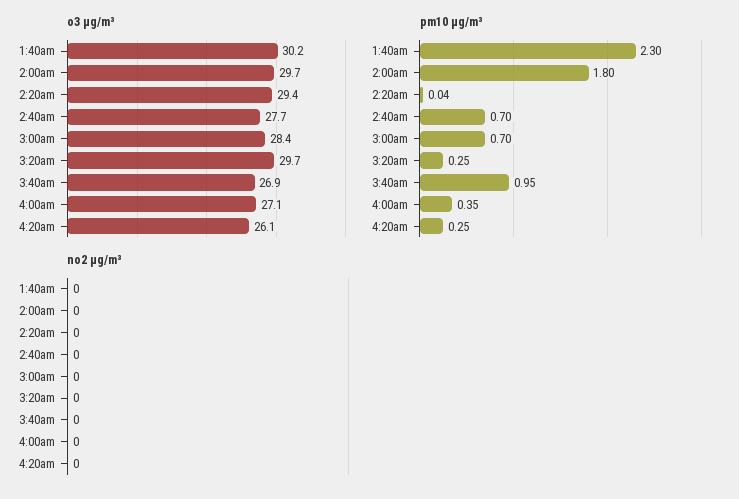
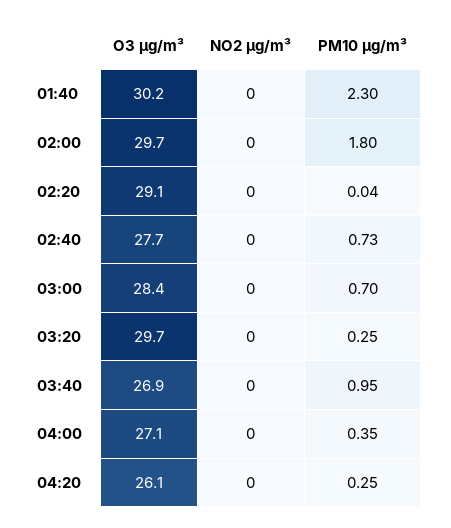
o3 µg/m³, 2:20am: 29.4 -> 29.1
pm10 µg/m³, 2:40am: 0.7 -> 0.73

